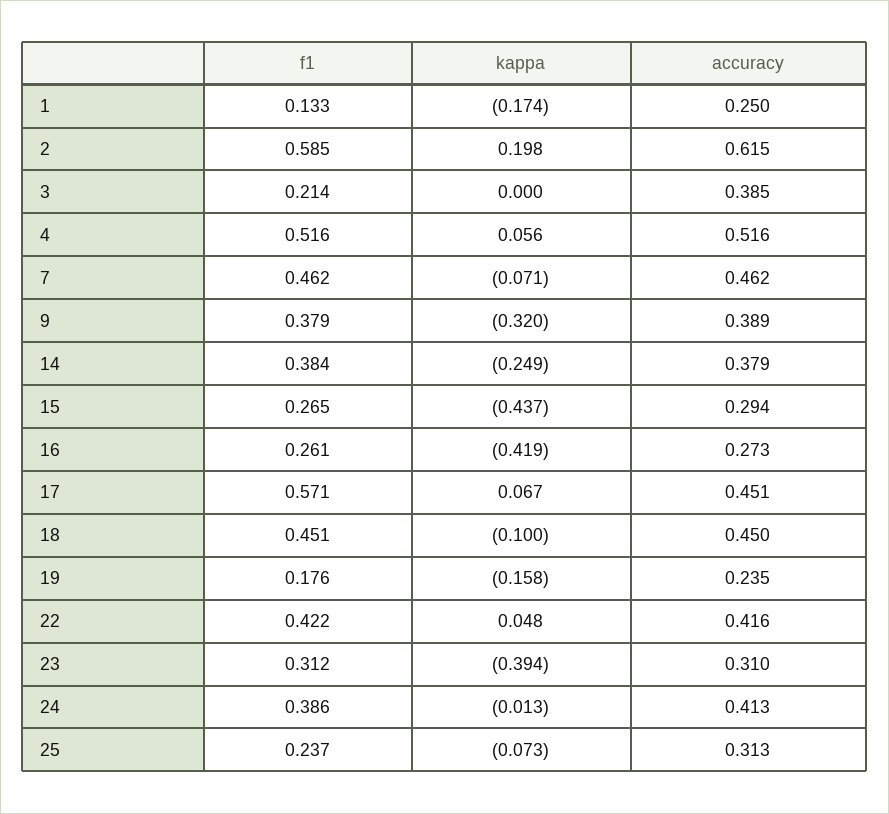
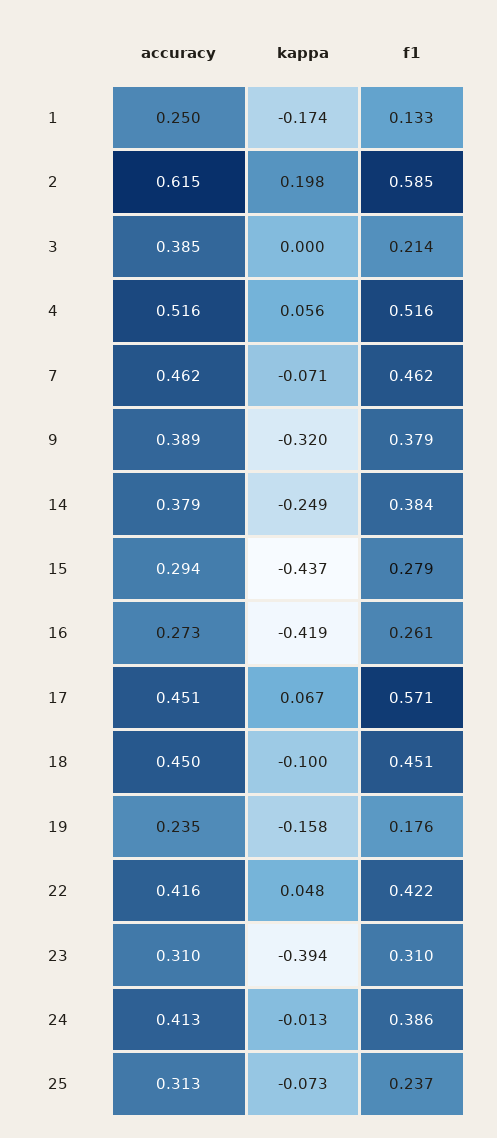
f1, 15: 0.265 -> 0.279
f1, 23: 0.312 -> 0.31

